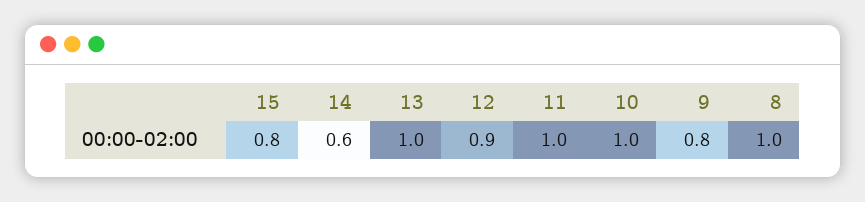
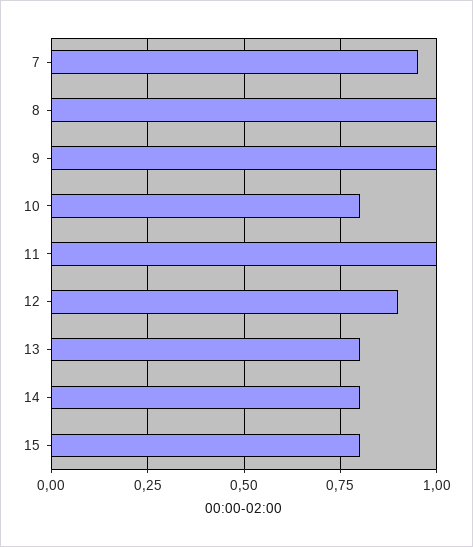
14: 0.6 -> 0.8
13: 1 -> 0.8
10: 1 -> 0.8
9: 0.8 -> 1
7: none -> 0.95

